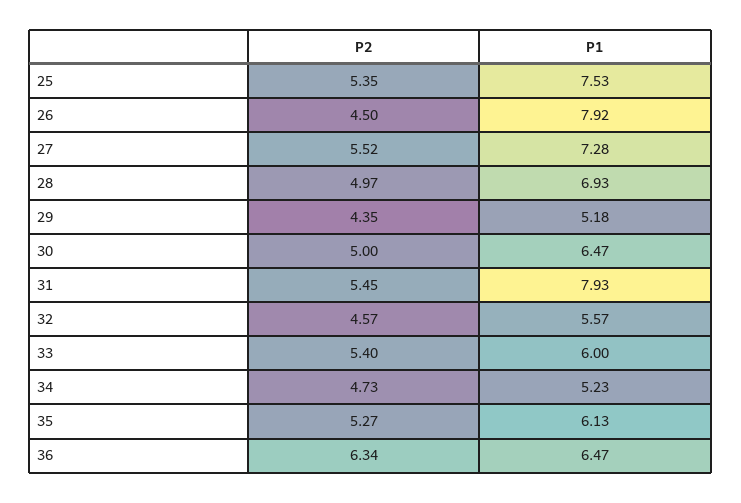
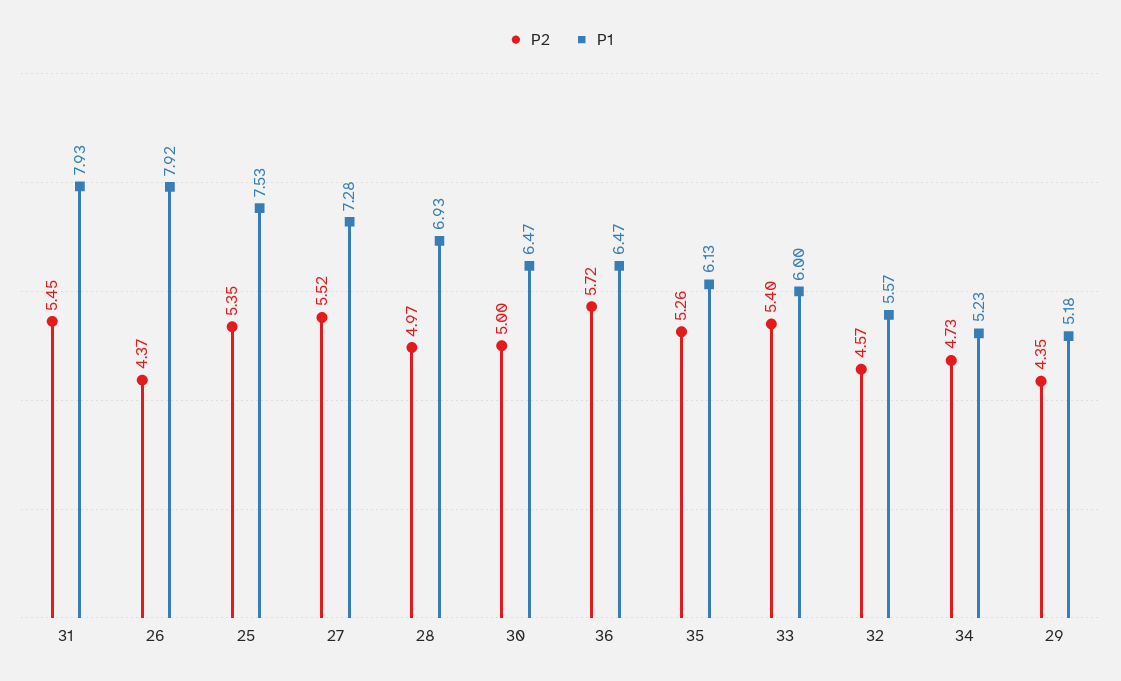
P2, 26: 4.5 -> 4.37
P2, 35: 5.27 -> 5.26
P2, 36: 6.34 -> 5.72

